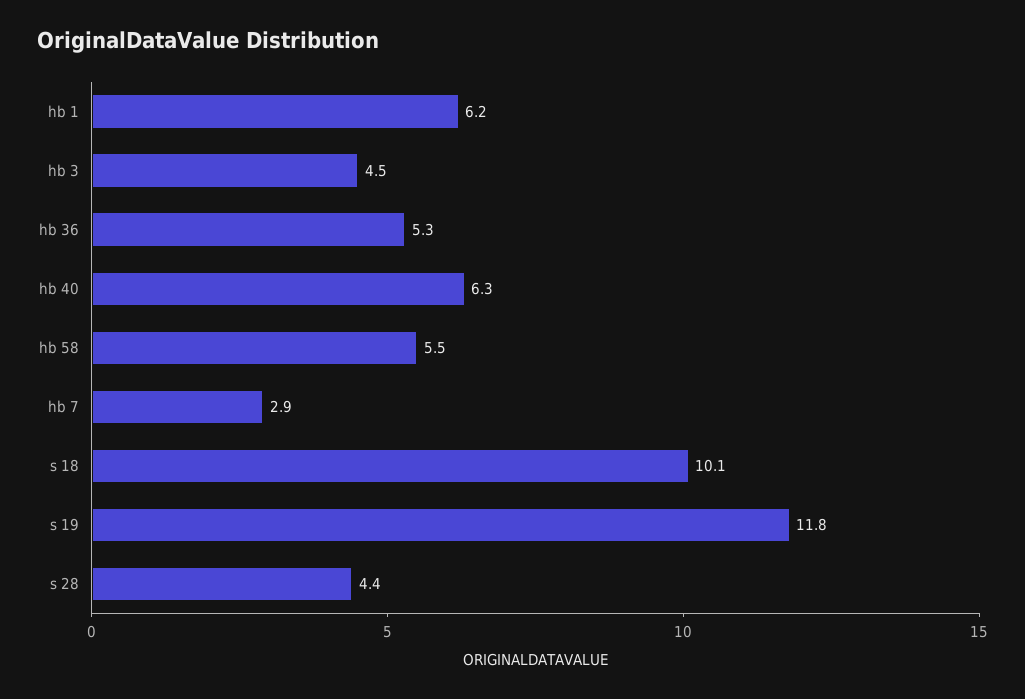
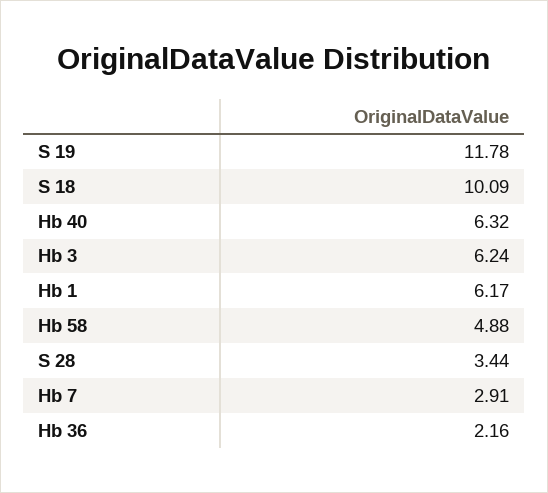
hb 3: 4.5 -> 6.24
hb 36: 5.3 -> 2.16
hb 58: 5.5 -> 4.88
s 28: 4.4 -> 3.44

